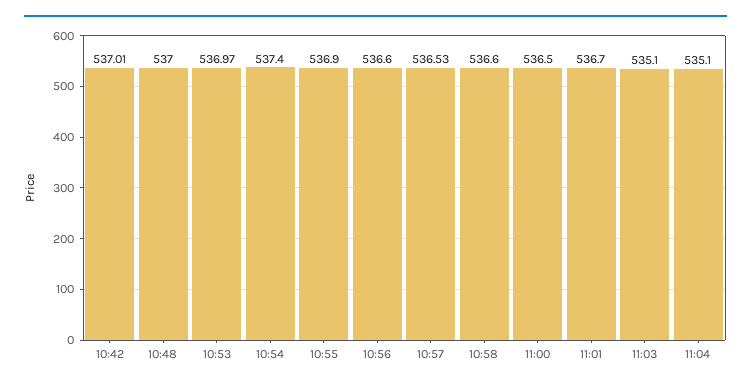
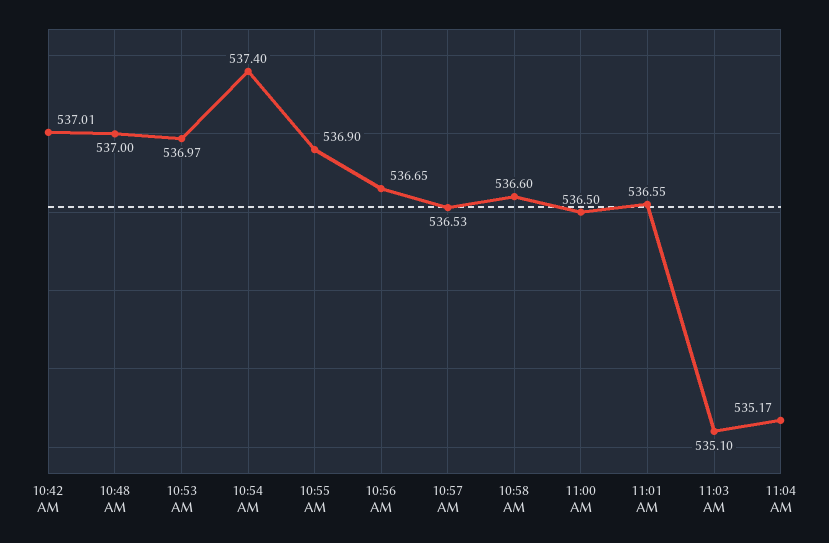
10:56: 536.6 -> 536.65
11:01: 536.7 -> 536.55
11:04: 535.1 -> 535.17

